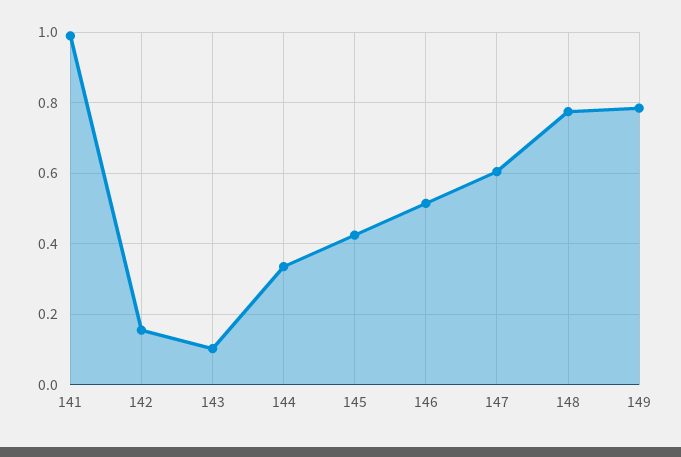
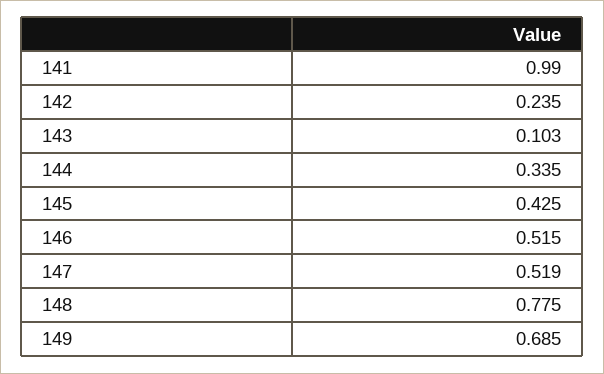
142: 0.16 -> 0.235
147: 0.6 -> 0.519
149: 0.78 -> 0.685

